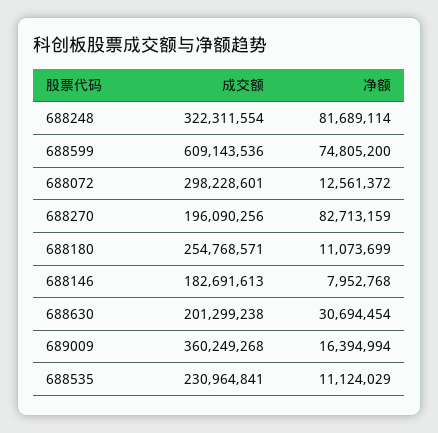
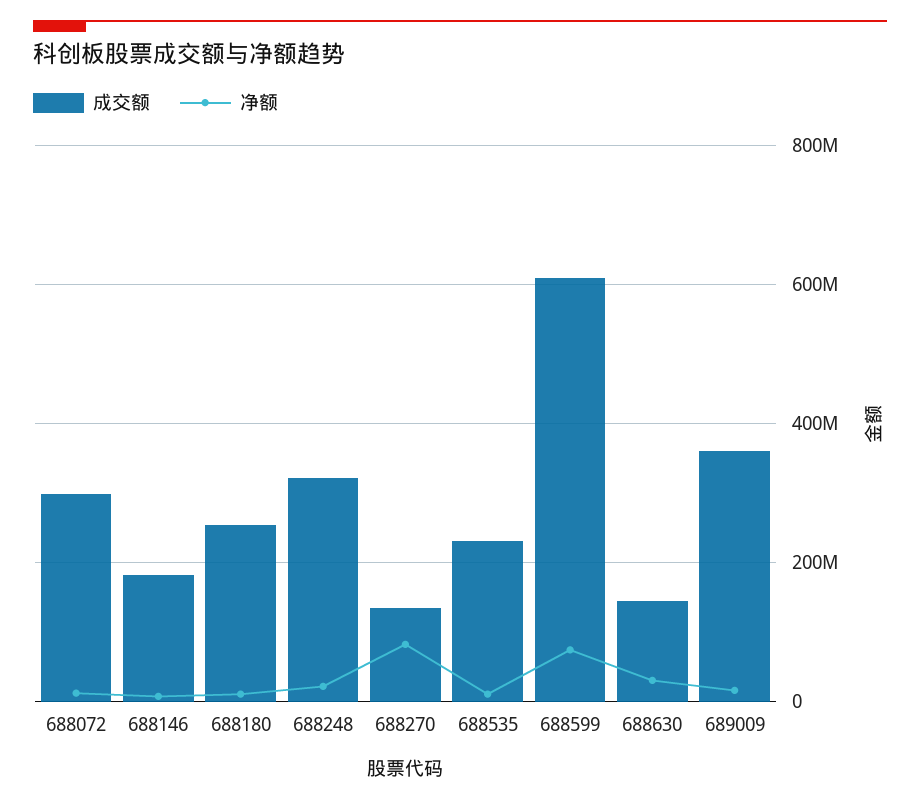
净额, 688248: 81689114 -> 20000000
成交额, 688270: 196090256 -> 140000000
成交额, 688630: 201299238 -> 140000000

